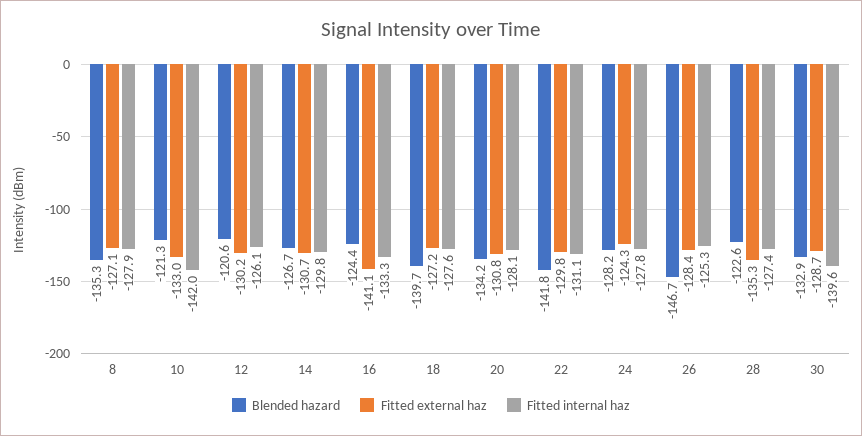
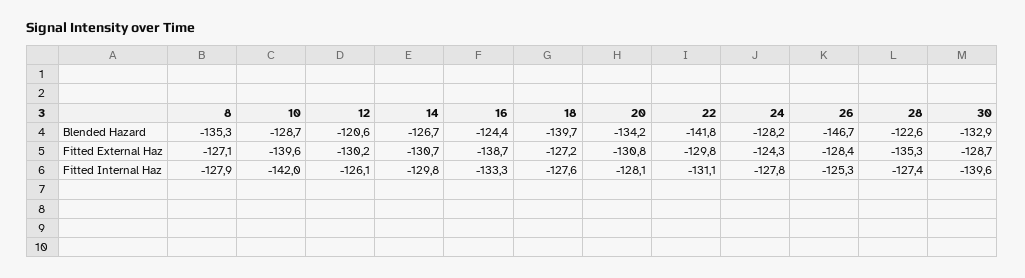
Blended hazard, 10: -121.3 -> -128.7
Fitted external haz, 10: -133 -> -139.6
Fitted external haz, 16: -141.1 -> -138.7

